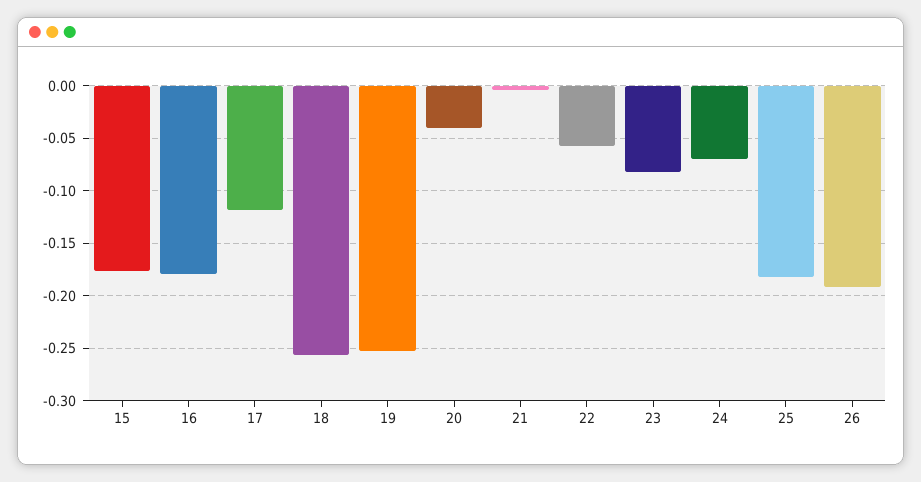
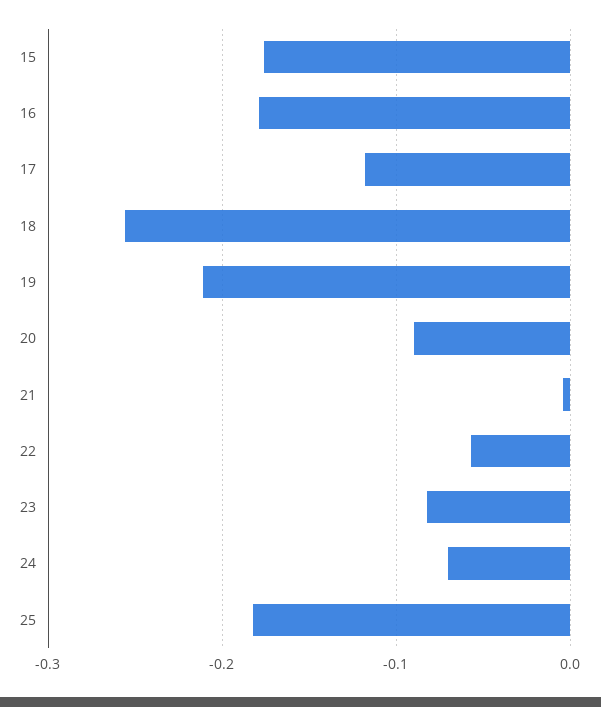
19: -0.25 -> -0.21
20: -0.04 -> -0.09
26: -0.19 -> none

